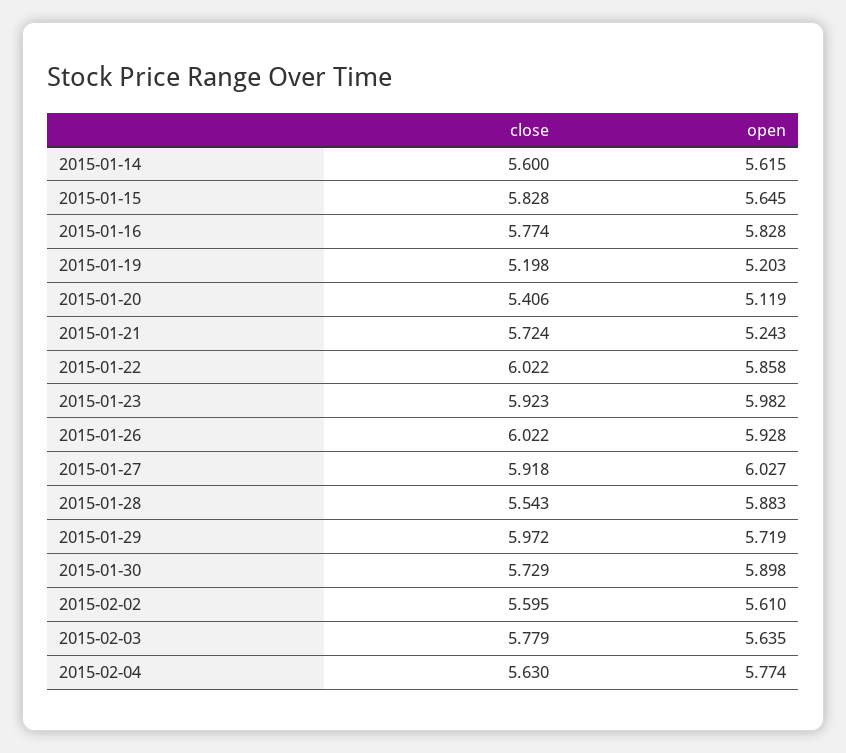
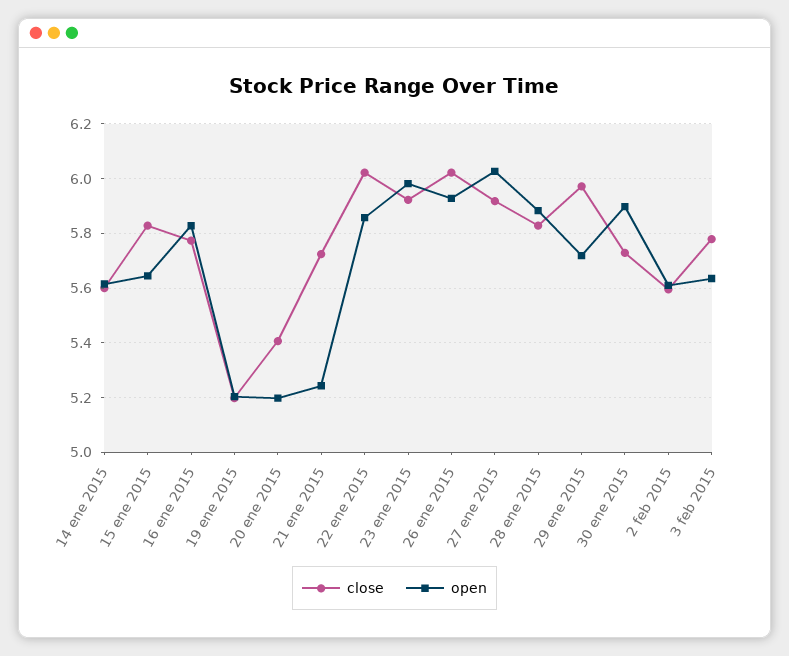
open, 2015-01-20: 5.119 -> 5.2
close, 2015-01-28: 5.543 -> 5.825
close, 2015-02-04: 5.63 -> none
open, 2015-02-04: 5.774 -> none

